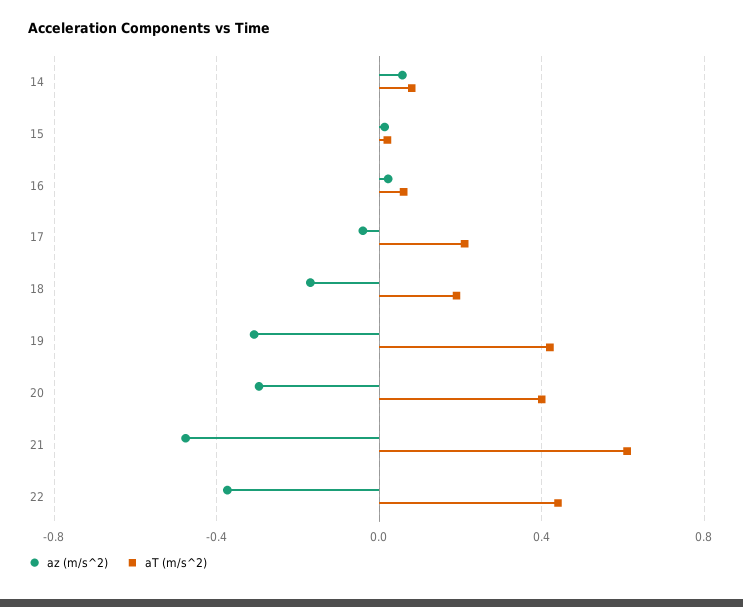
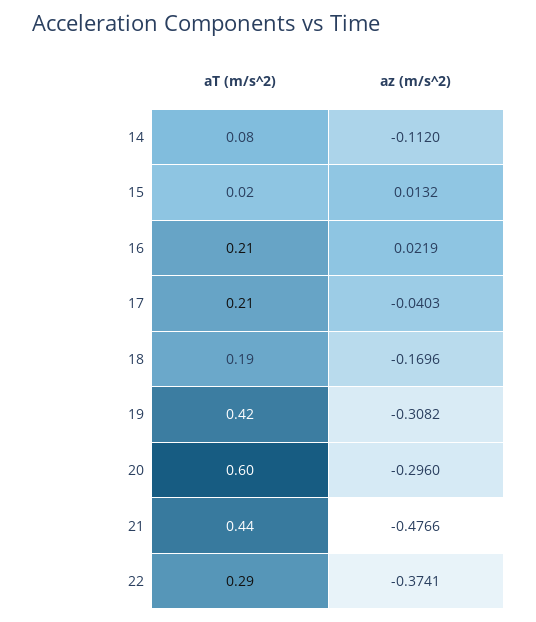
az (m/s^2), 14: 0.05 -> -0.112
aT (m/s^2), 16: 0.05 -> 0.21
aT (m/s^2), 20: 0.4 -> 0.6
aT (m/s^2), 21: 0.6 -> 0.44
aT (m/s^2), 22: 0.45 -> 0.29

